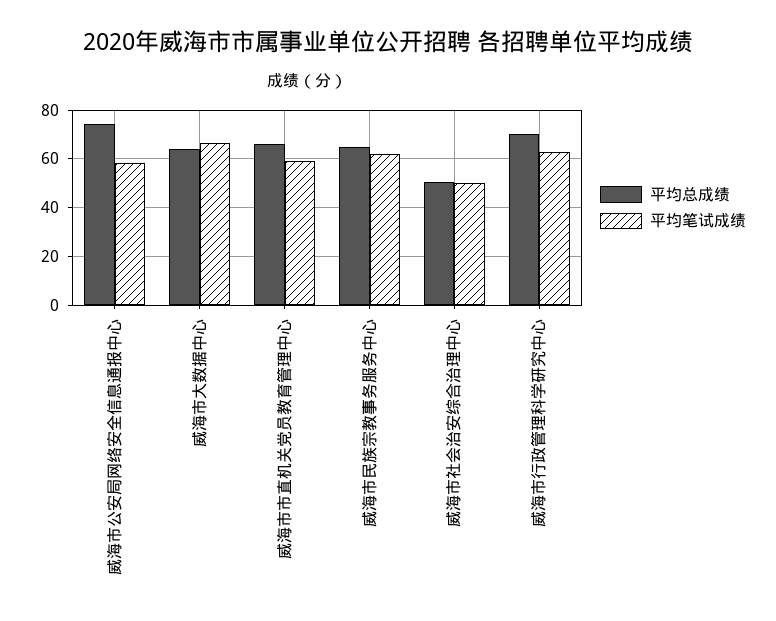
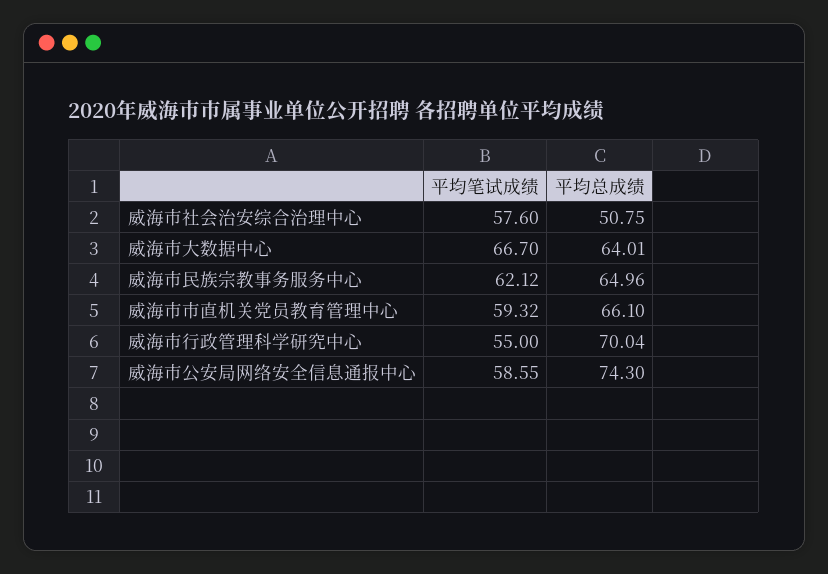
平均笔试成绩, 威海市社会治安综合治理中心: 50 -> 57.6
平均笔试成绩, 威海市行政管理科学研究中心: 62.5 -> 55

